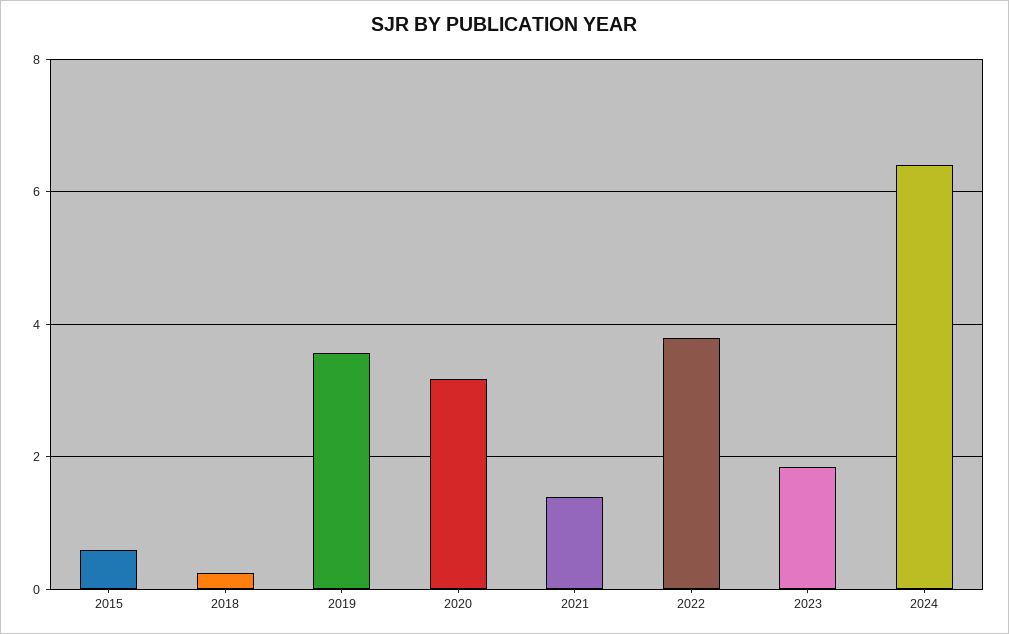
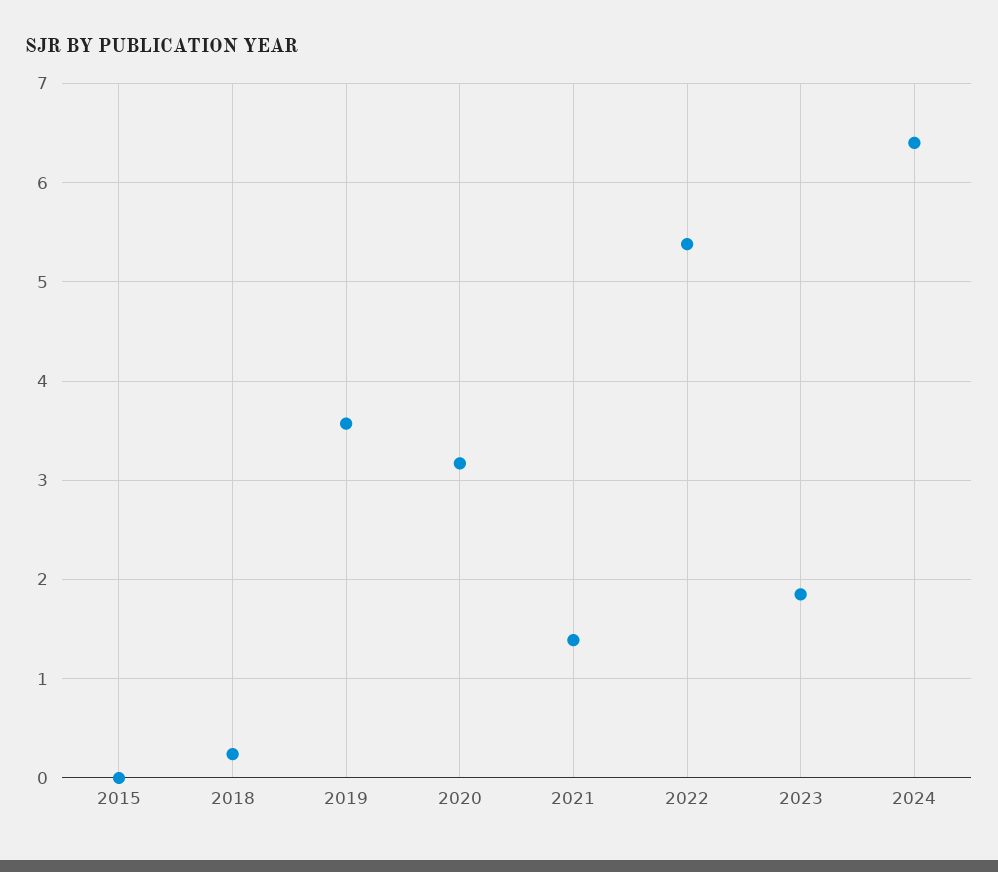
2015: 0.6 -> 0
2022: 3.8 -> 5.4

